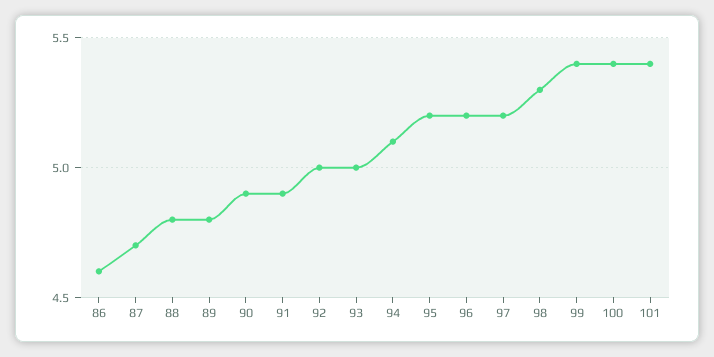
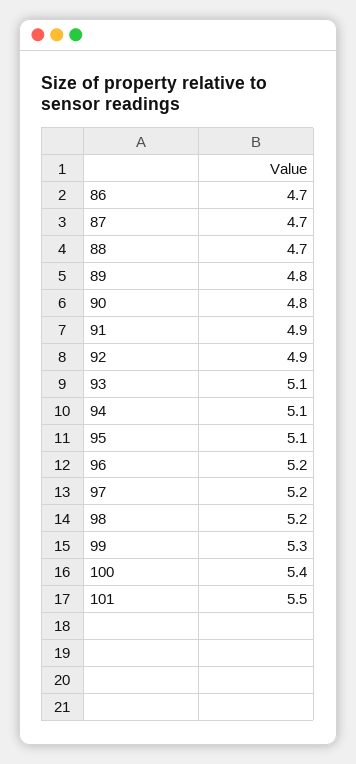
86: 4.6 -> 4.7
88: 4.8 -> 4.7
90: 4.9 -> 4.8
92: 5 -> 4.9
93: 5 -> 5.1
95: 5.2 -> 5.1
98: 5.3 -> 5.2
99: 5.4 -> 5.3
101: 5.4 -> 5.5

